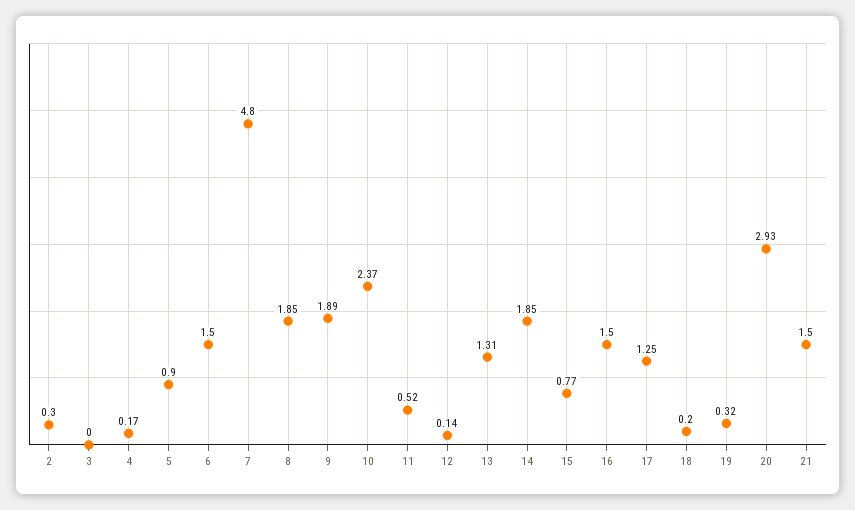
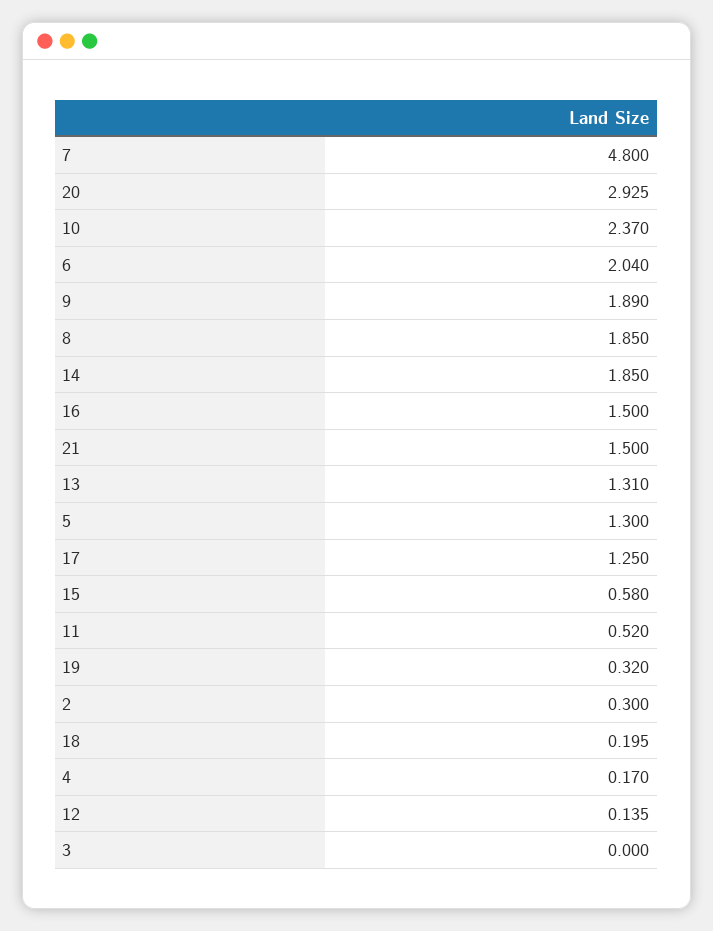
5: 0.9 -> 1.3
6: 1.5 -> 2.04
15: 0.77 -> 0.58

